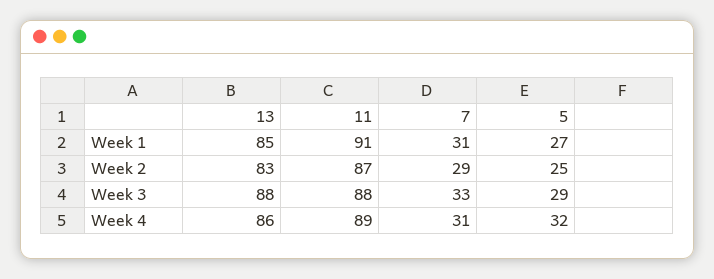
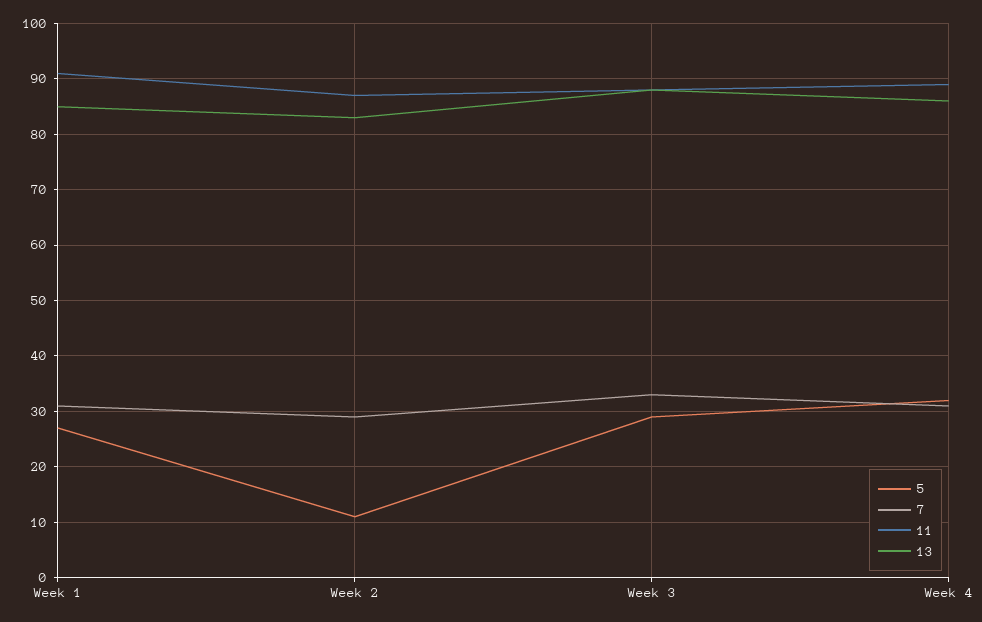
5, Week 2: 25 -> 10

